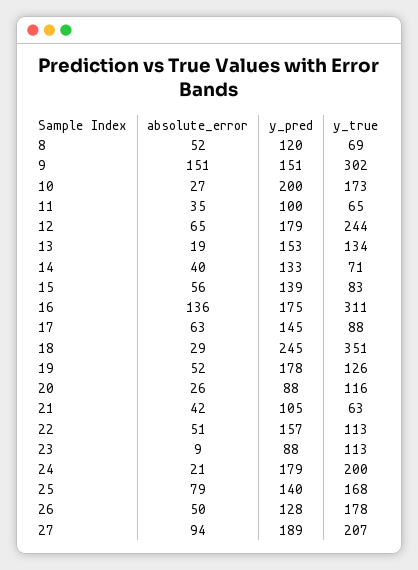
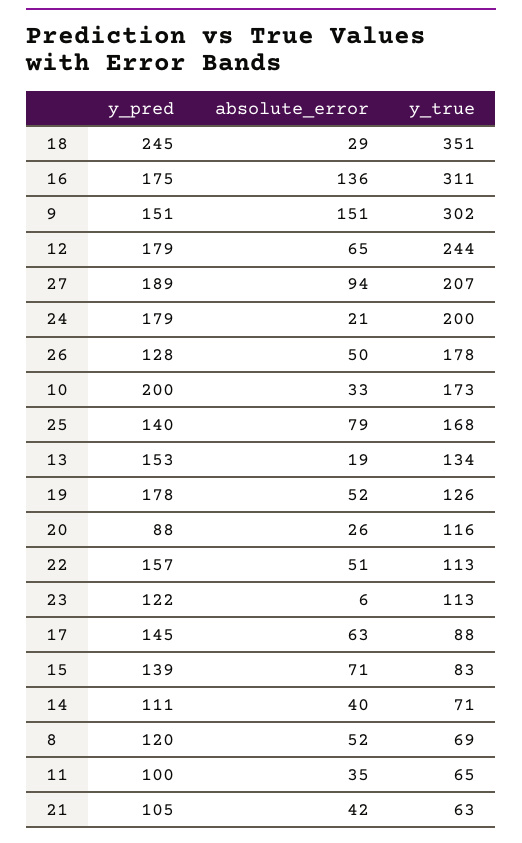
absolute_error, 10: 27 -> 33
y_pred, 14: 133 -> 111
absolute_error, 15: 56 -> 71
absolute_error, 23: 9 -> 6
y_pred, 23: 88 -> 122

